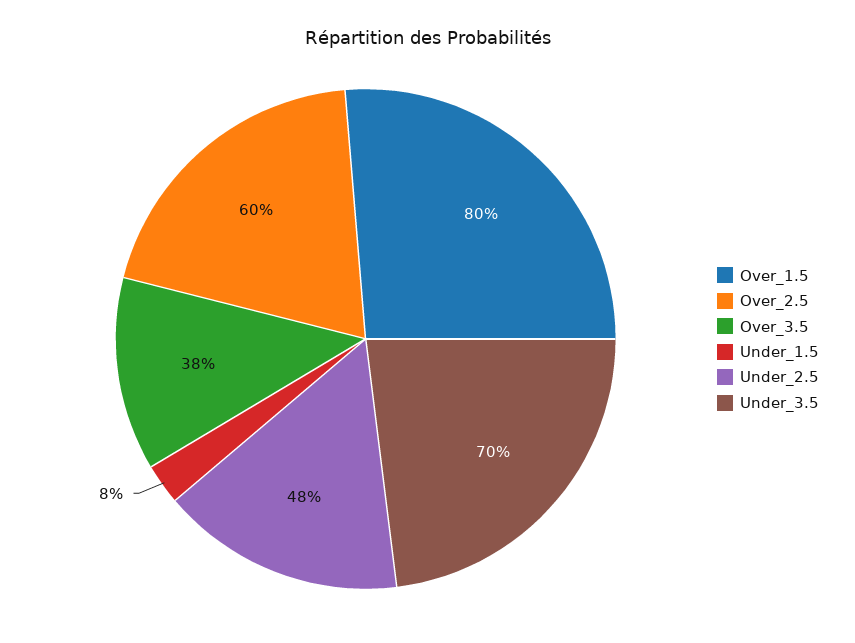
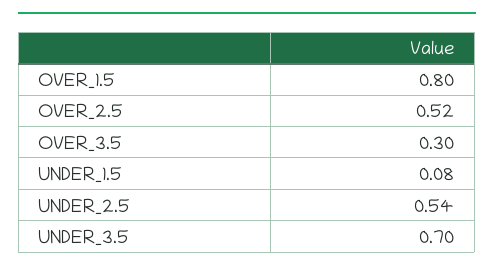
Over_2.5: 0.6 -> 0.52
Over_3.5: 0.38 -> 0.3
Under_2.5: 0.48 -> 0.54

